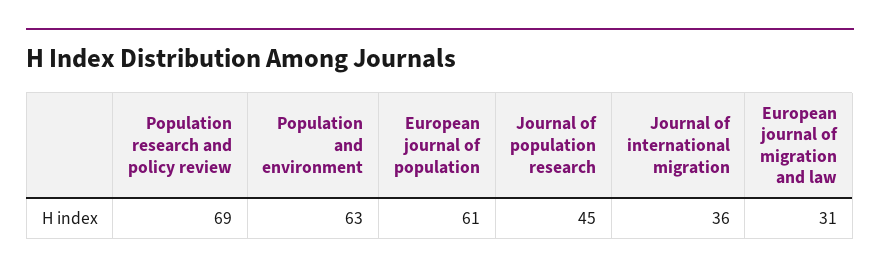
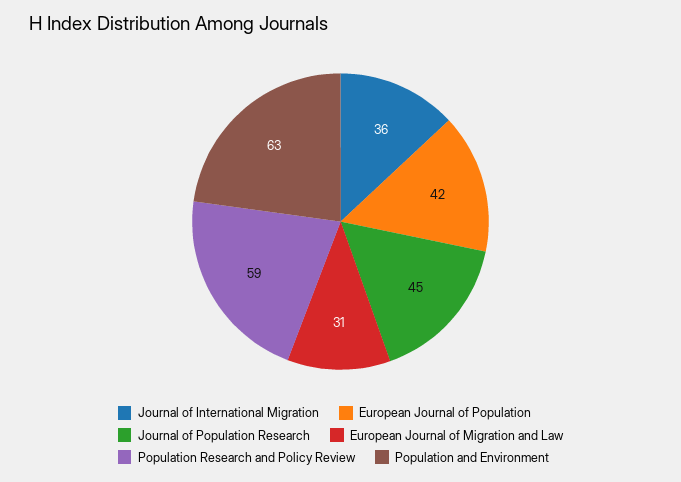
Population research and policy review: 69 -> 59
European journal of population: 61 -> 42

